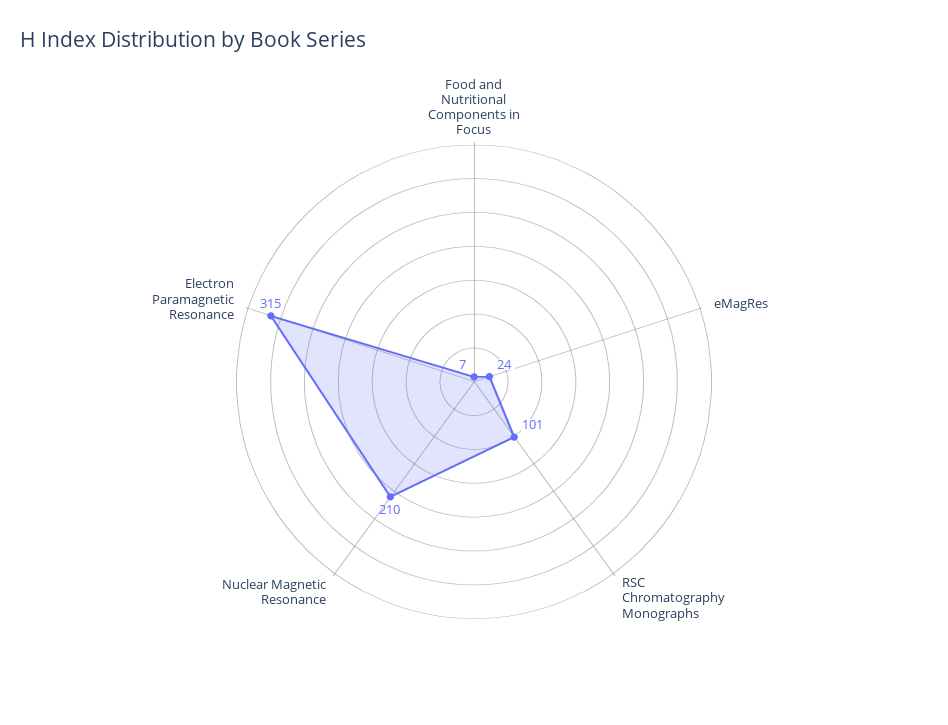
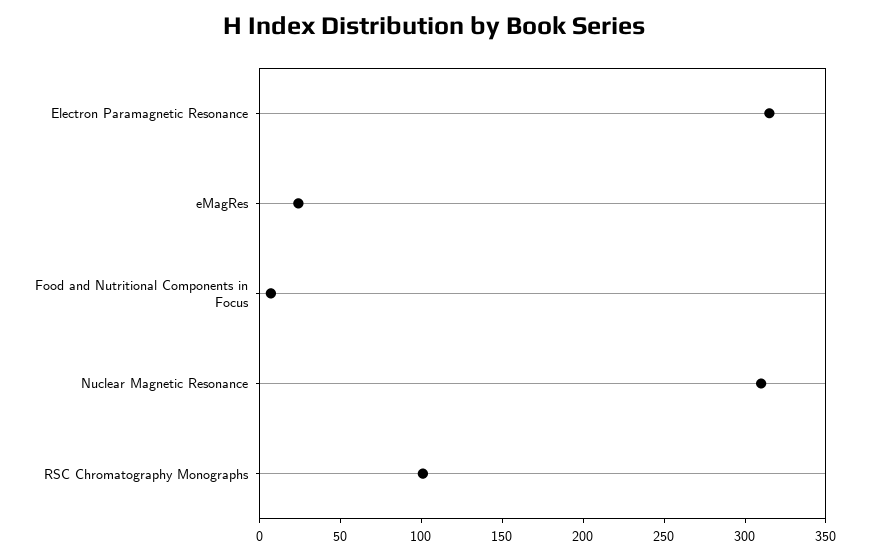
Nuclear Magnetic Resonance: 210 -> 310

